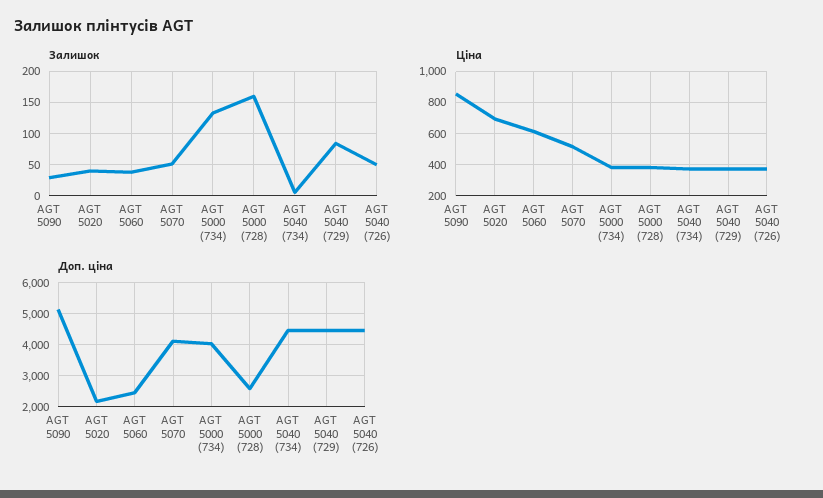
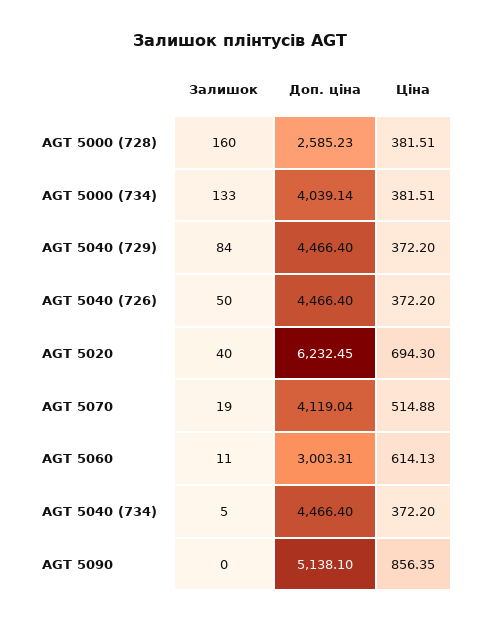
Залишок, AGT 5090: 30 -> 0
Залишок, AGT 5060: 40 -> 11
Залишок, AGT 5070: 50 -> 19
Доп. ціна, AGT 5020: 2200 -> 6232.45
Доп. ціна, AGT 5060: 2400 -> 3003.31

